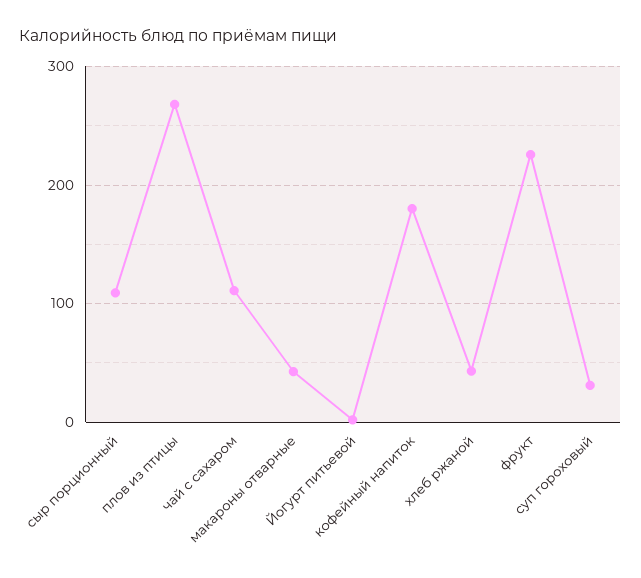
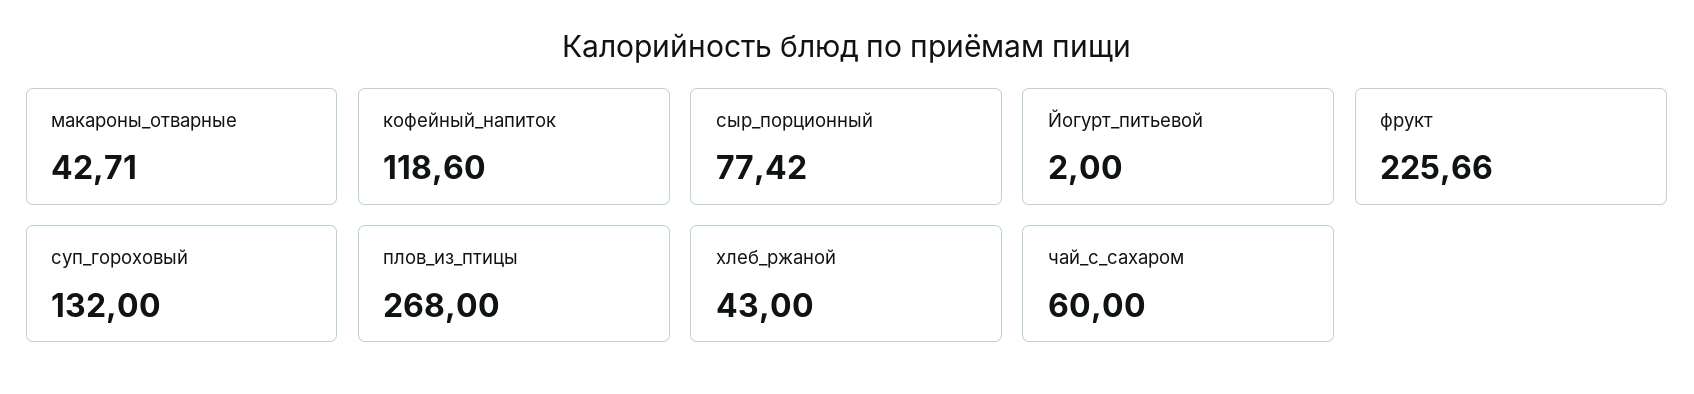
сыр порционный: 110 -> 77.42
чай с сахаром: 110 -> 60
кофейный напиток: 180 -> 118.6
суп гороховый: 30 -> 132

